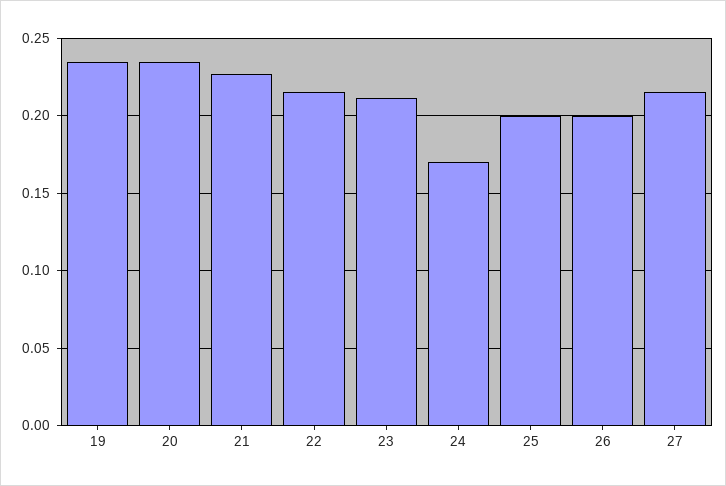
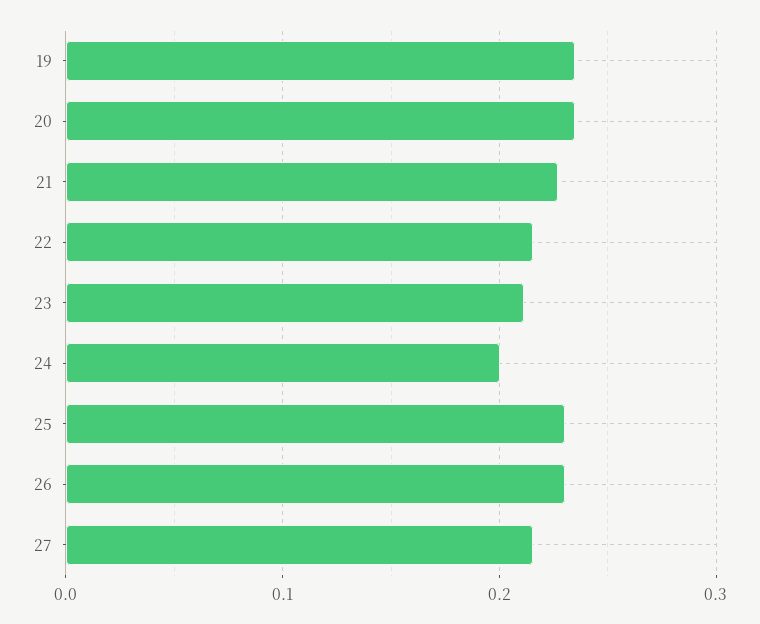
24: 0.17 -> 0.2
25: 0.2 -> 0.23
26: 0.2 -> 0.23

